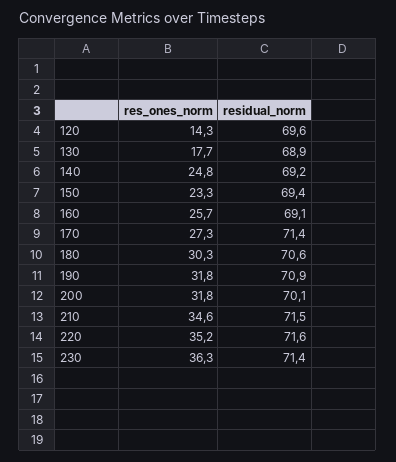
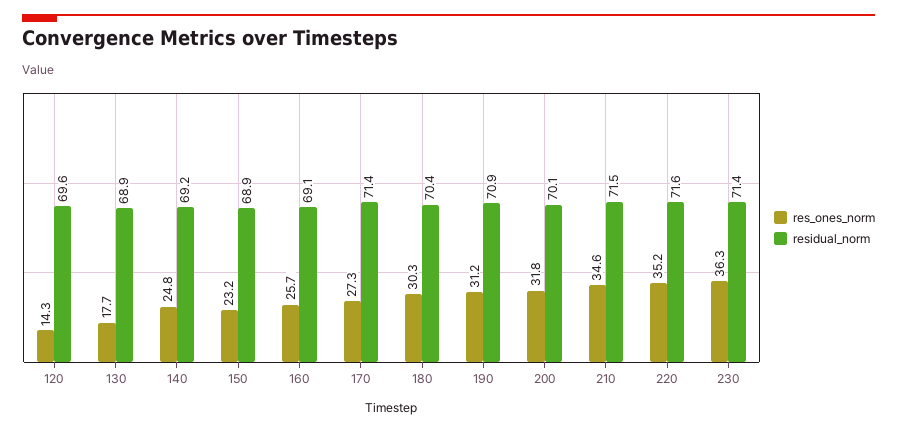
res_ones_norm, 150: 23.3 -> 23.2
residual_norm, 150: 69.4 -> 68.9
residual_norm, 180: 70.6 -> 70.4
res_ones_norm, 190: 31.8 -> 31.2

